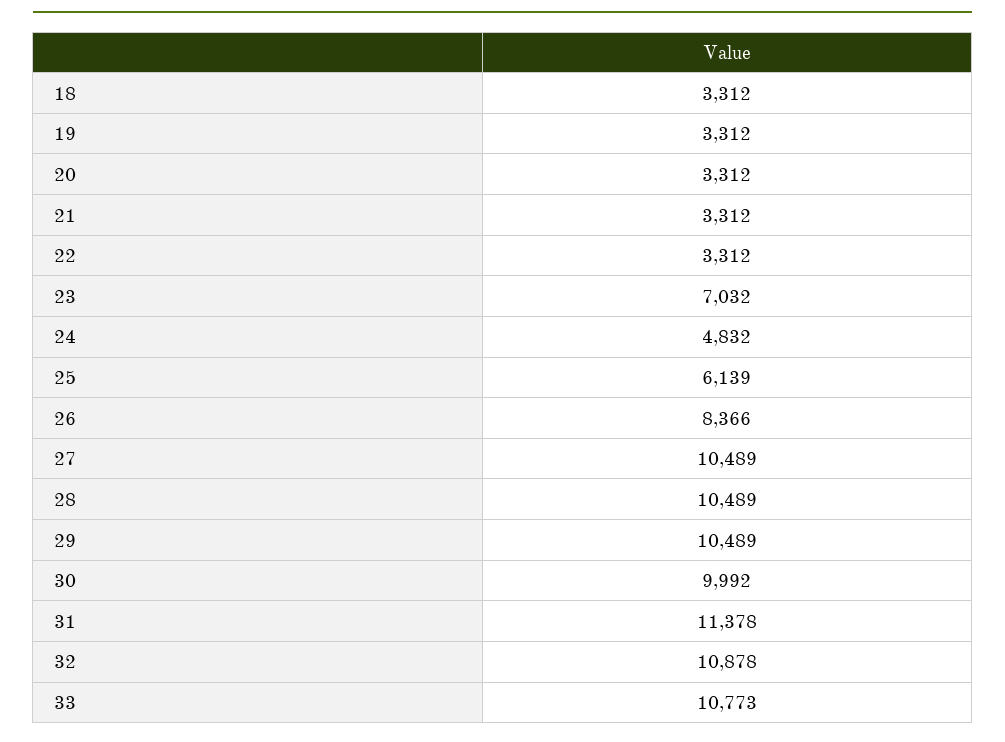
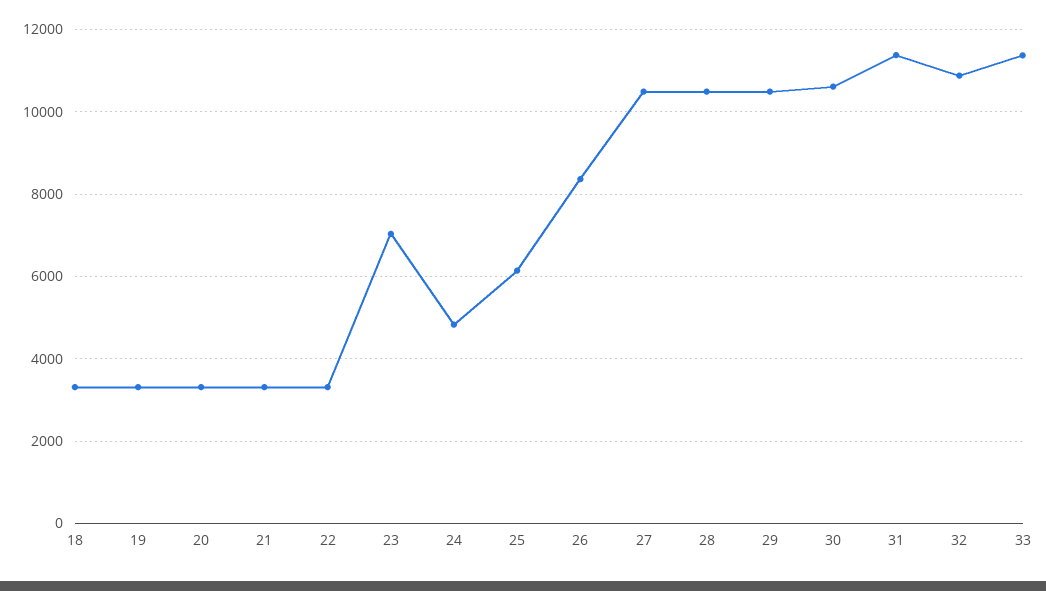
30: 9992 -> 10600
33: 10773 -> 11400

